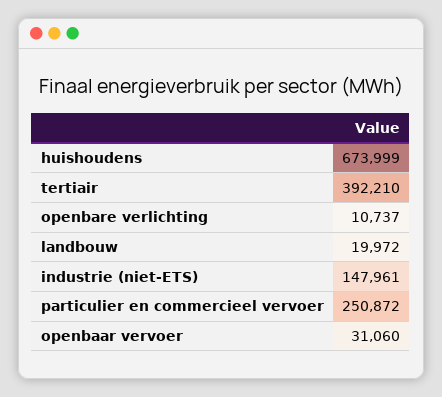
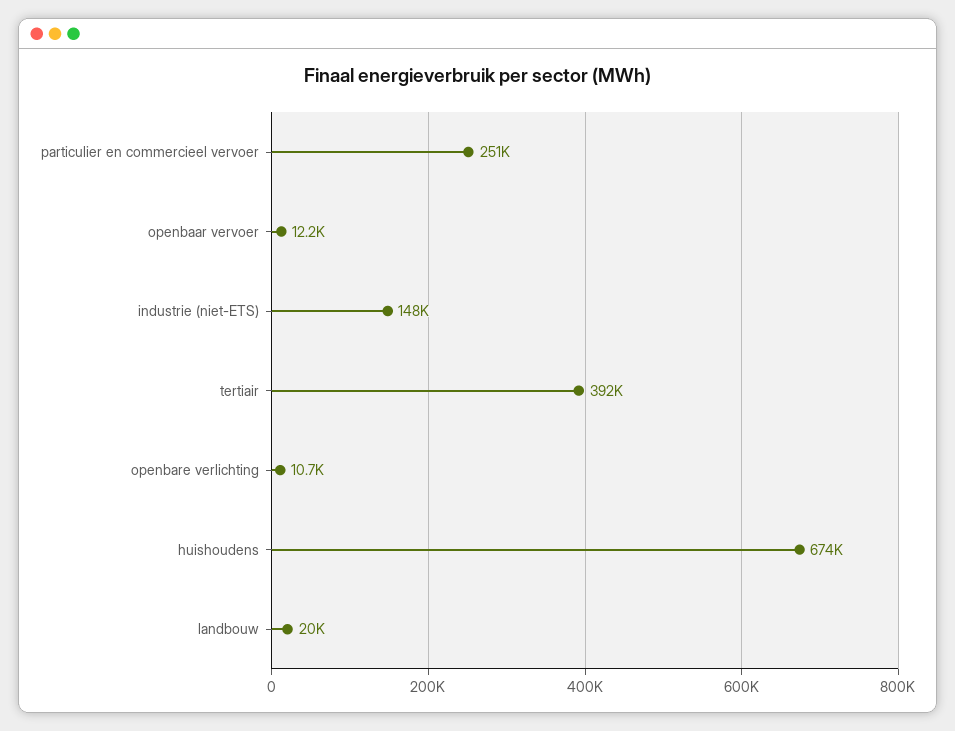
openbaar vervoer: 31060 -> 12200

